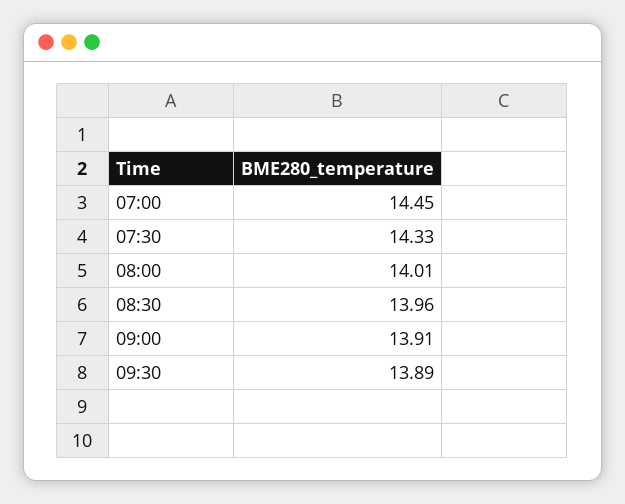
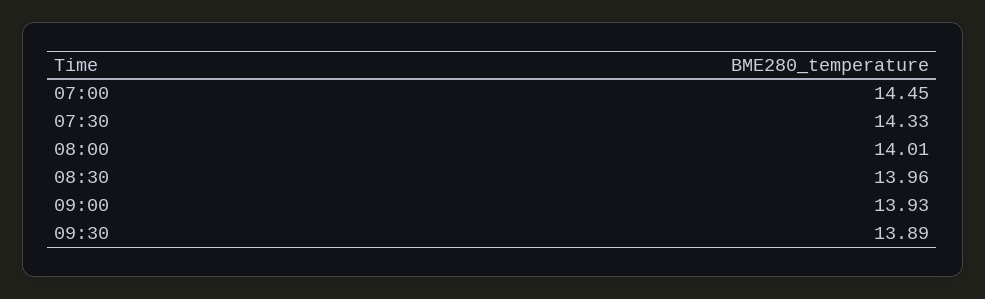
09:00: 13.91 -> 13.93

